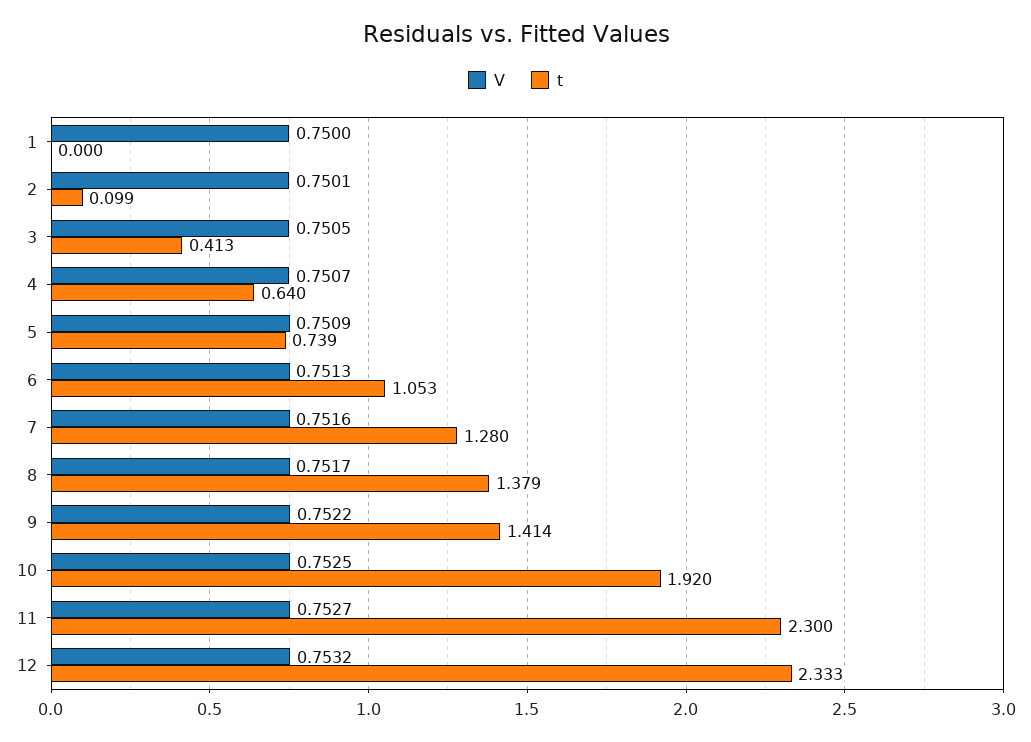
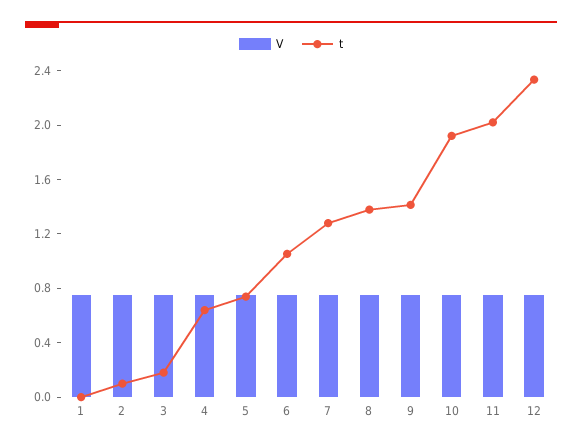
t, 3: 0.413 -> 0.2
t, 11: 2.3 -> 2

